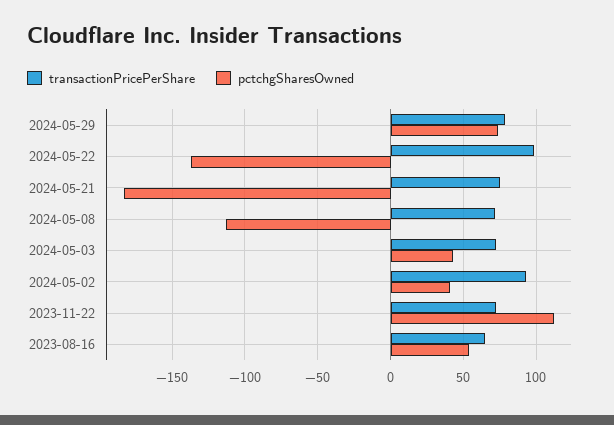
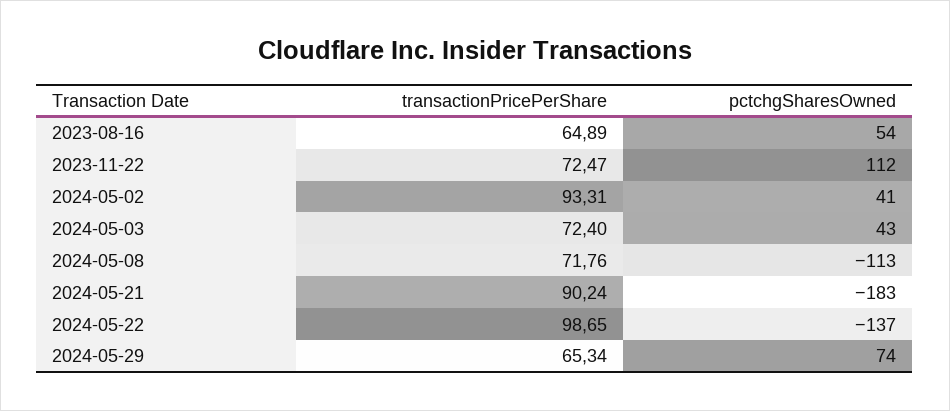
transactionPricePerShare, 2024-05-29: 80 -> 65.34
transactionPricePerShare, 2024-05-21: 75 -> 90.24

